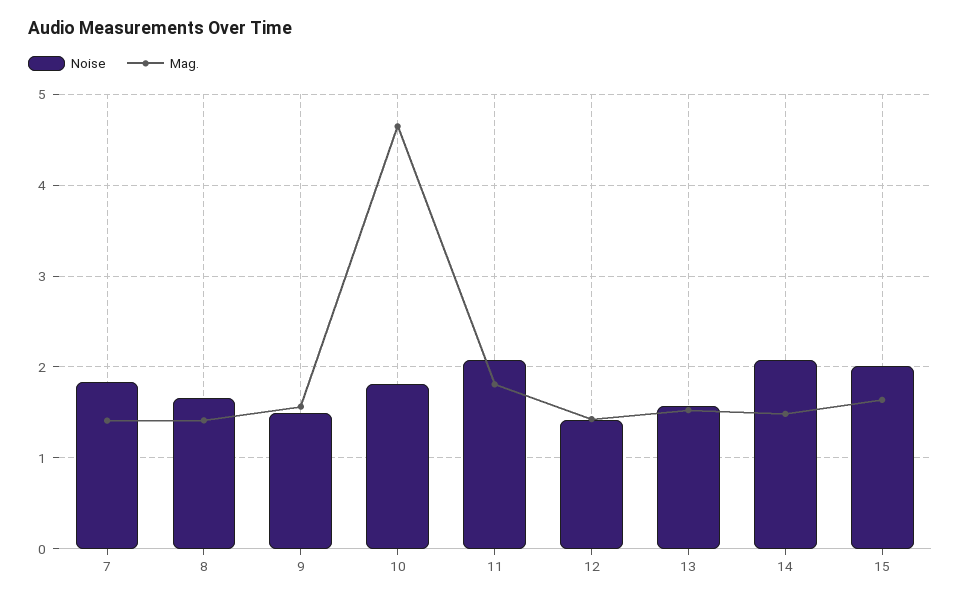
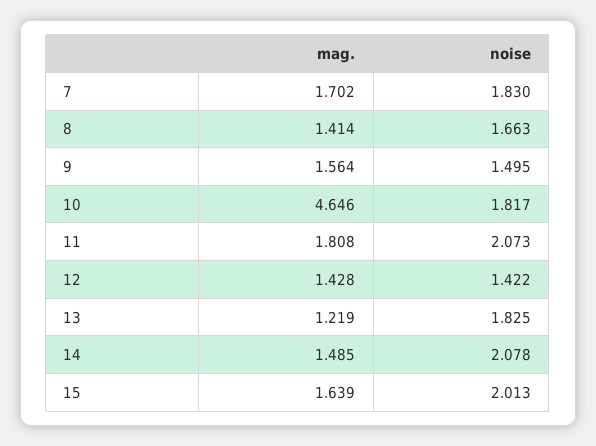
Mag., 7: 1.4 -> 1.702
Noise, 13: 1.6 -> 1.825
Mag., 13: 1.5 -> 1.219

